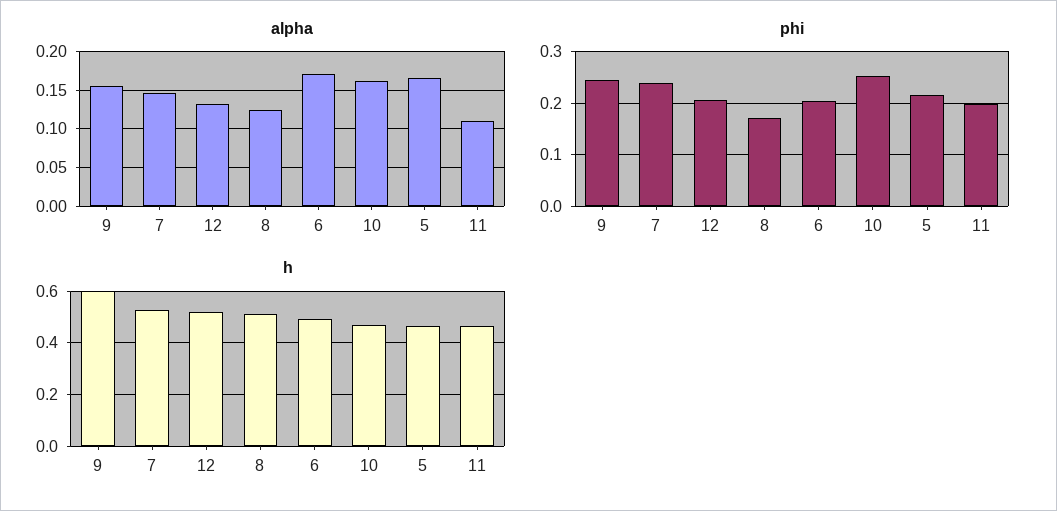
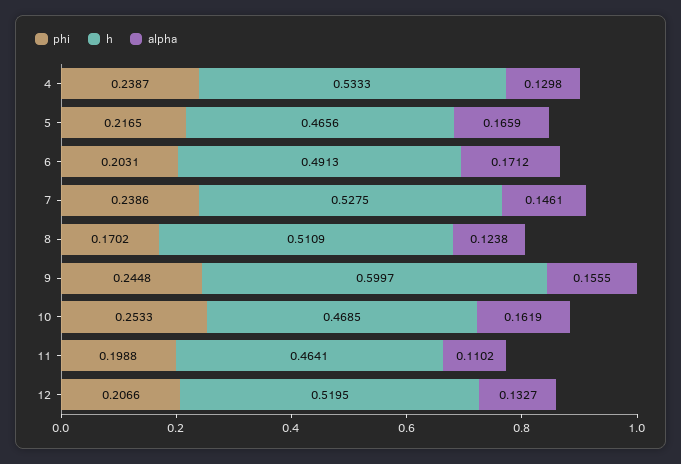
phi, 4: none -> 0.2387
h, 4: none -> 0.5333
alpha, 4: none -> 0.1298

